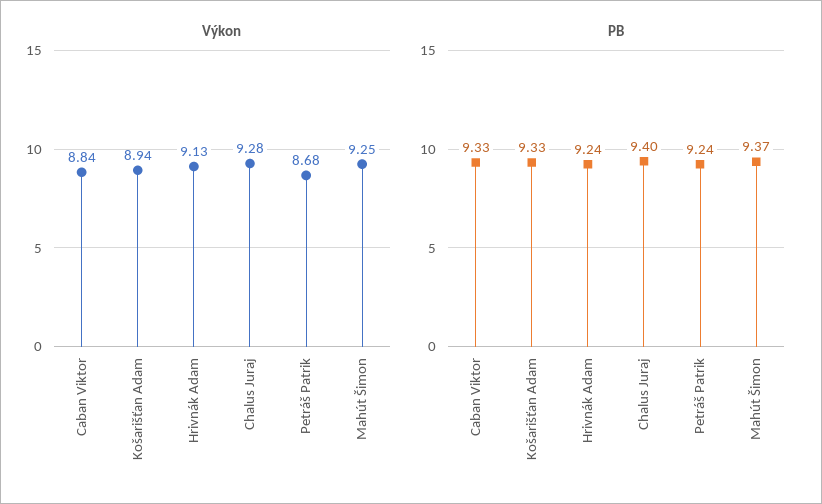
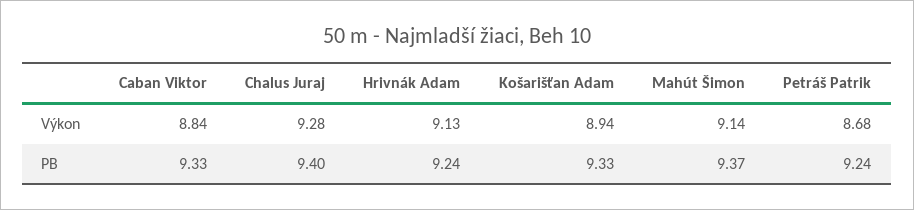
Výkon, Mahút Šimon: 9.25 -> 9.14

